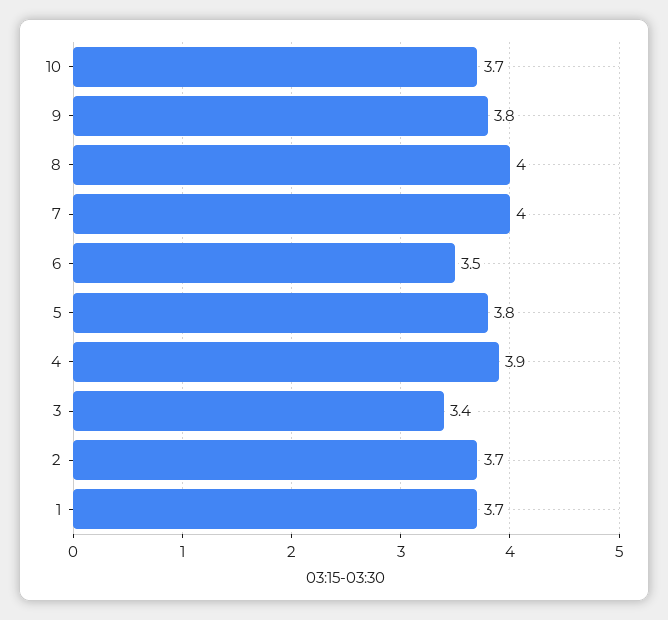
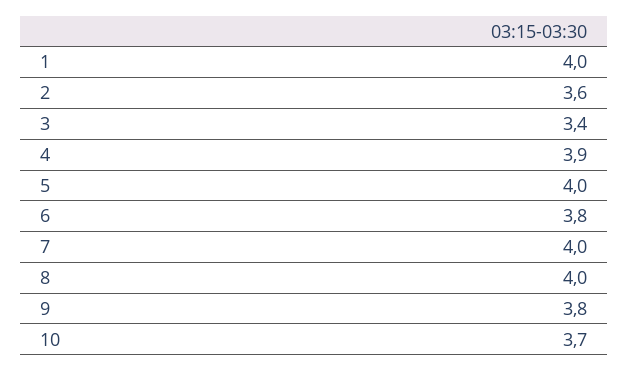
6: 3.5 -> 3.8
5: 3.8 -> 4
2: 3.7 -> 3.6
1: 3.7 -> 4

